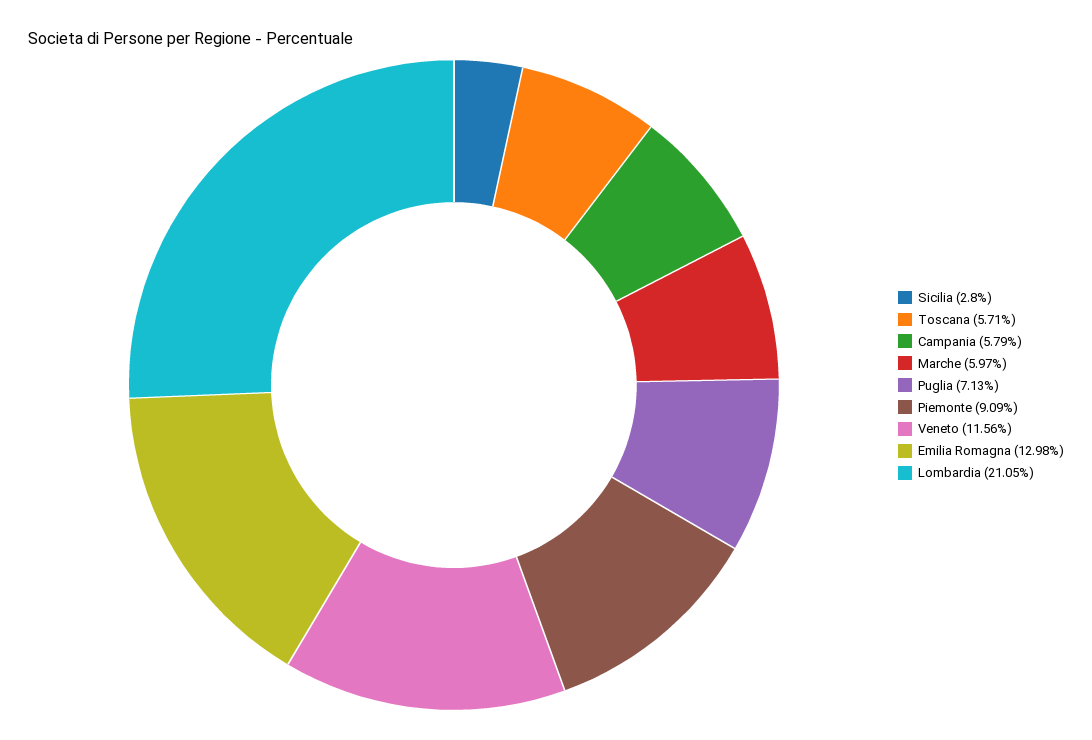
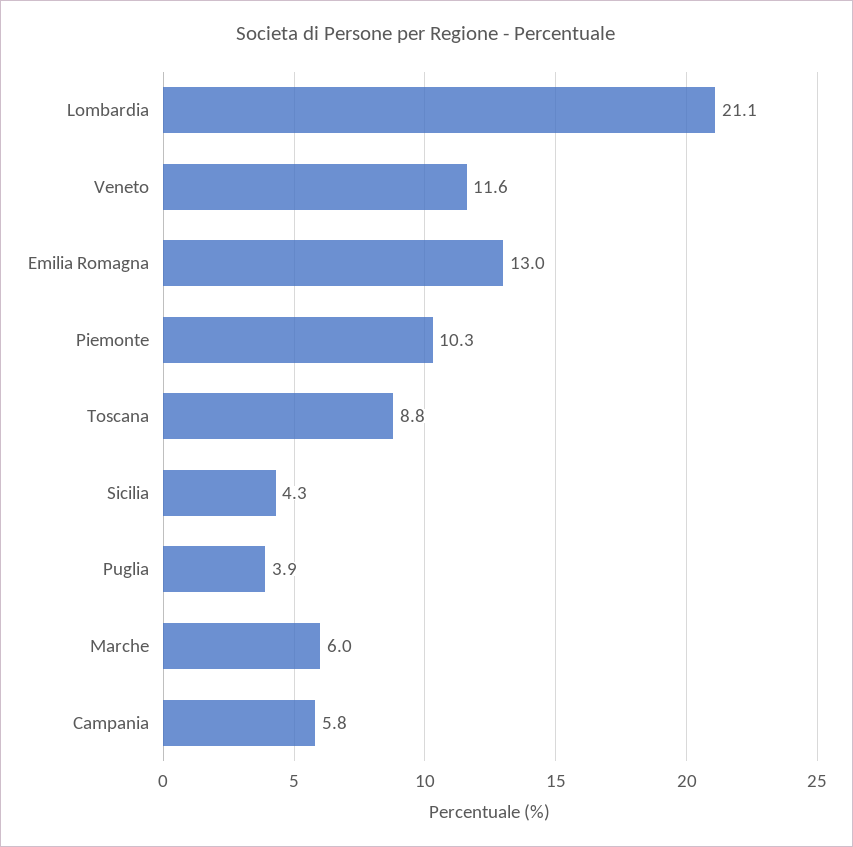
Sicilia: 2.8 -> 4.3
Toscana: 5.71 -> 8.8
Puglia: 7.13 -> 3.9
Piemonte: 9.09 -> 10.3

